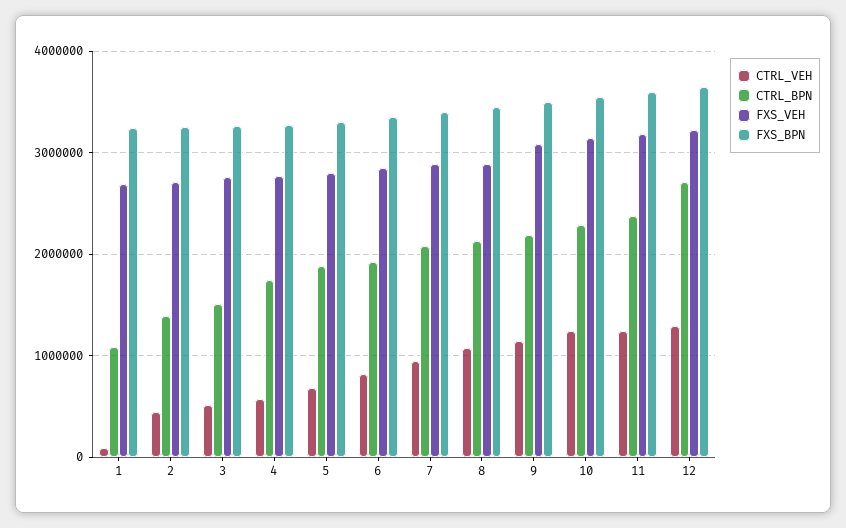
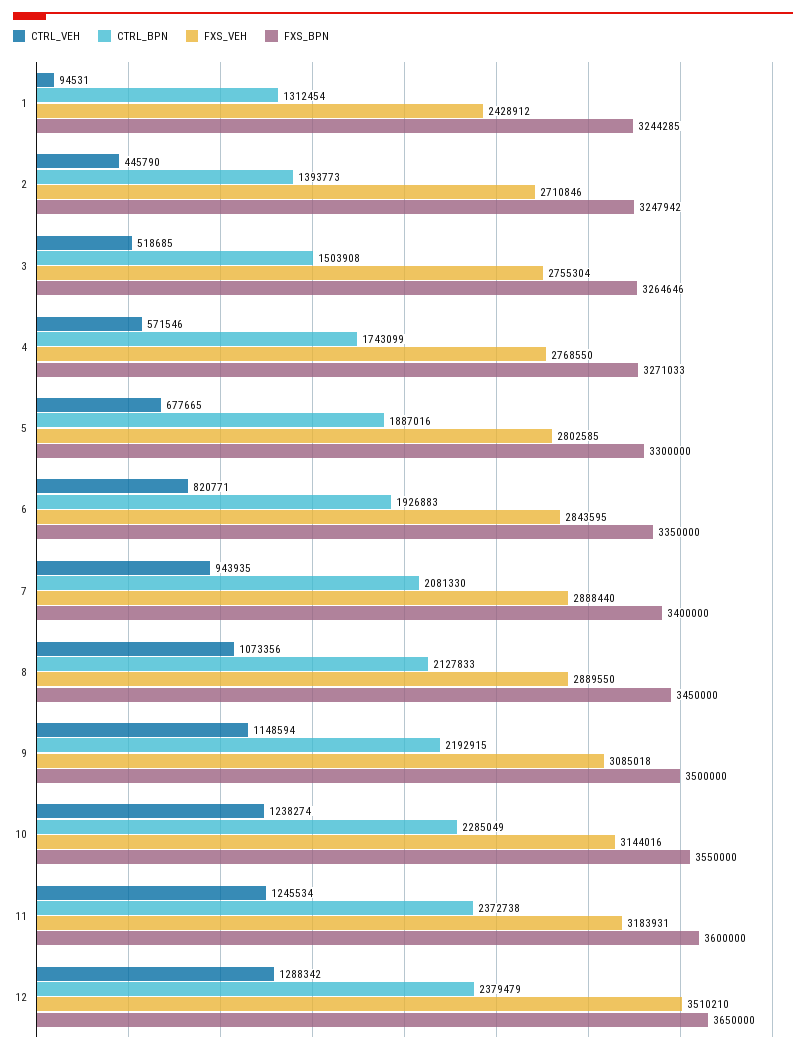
CTRL_BPN, 1: 1100000 -> 1312454
FXS_VEH, 1: 2700000 -> 2428912
CTRL_BPN, 12: 2700000 -> 2379479
FXS_VEH, 12: 3200000 -> 3510210

